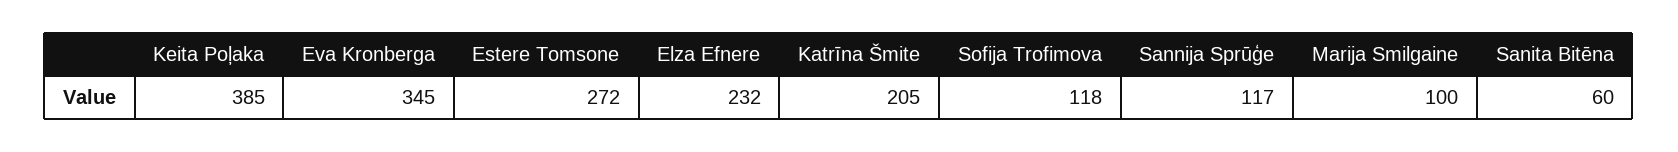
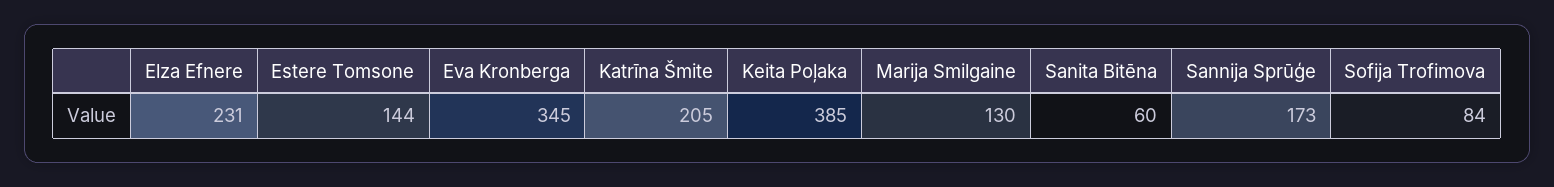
Estere Tomsone: 272 -> 144
Elza Efnere: 232 -> 231
Sofija Trofimova: 118 -> 84
Sannija Sprūģe: 117 -> 173
Marija Smilgaine: 100 -> 130

